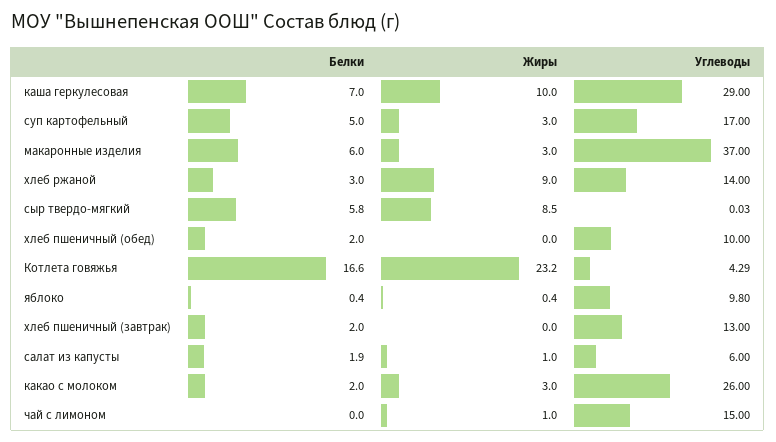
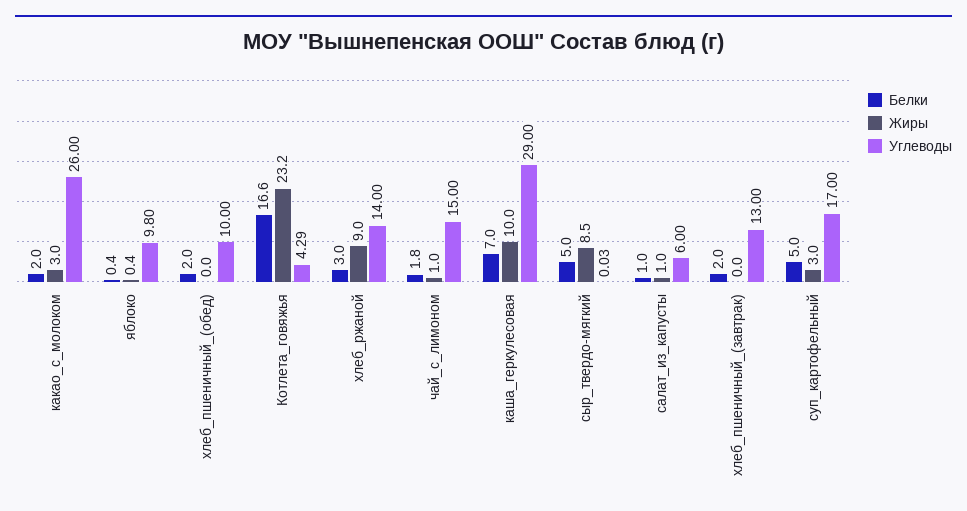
Белки, макаронные изделия: 6 -> none
Жиры, макаронные изделия: 3 -> none
Углеводы, макаронные изделия: 37 -> none
Белки, сыр твердо-мягкий: 5.8 -> 5
Белки, салат из капусты: 1.9 -> 1
Белки, чай с лимоном: 0 -> 1.8

